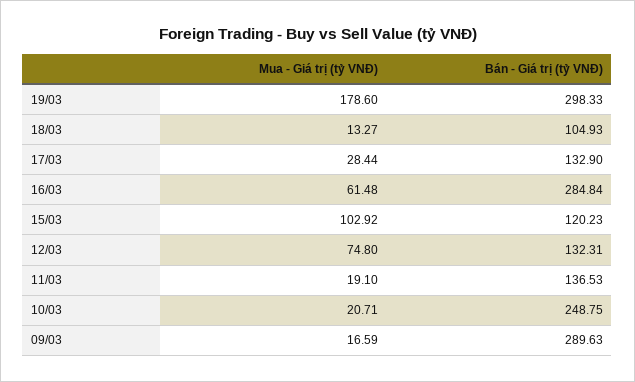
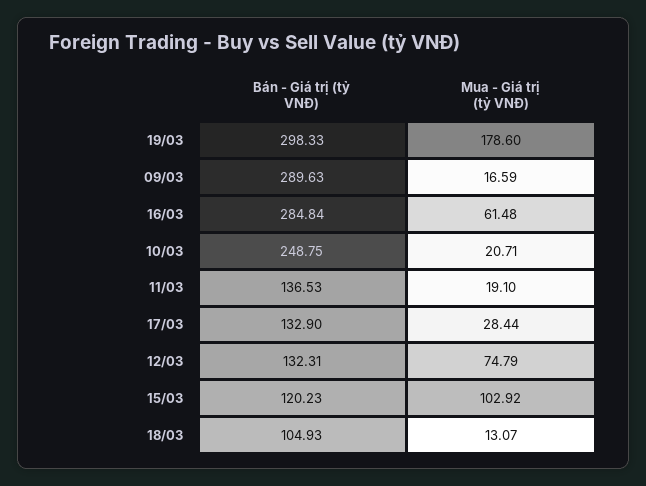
Mua - Giá trị (tỷ VNĐ), 18/03: 13.27 -> 13.07
Mua - Giá trị (tỷ VNĐ), 12/03: 74.8 -> 74.79

